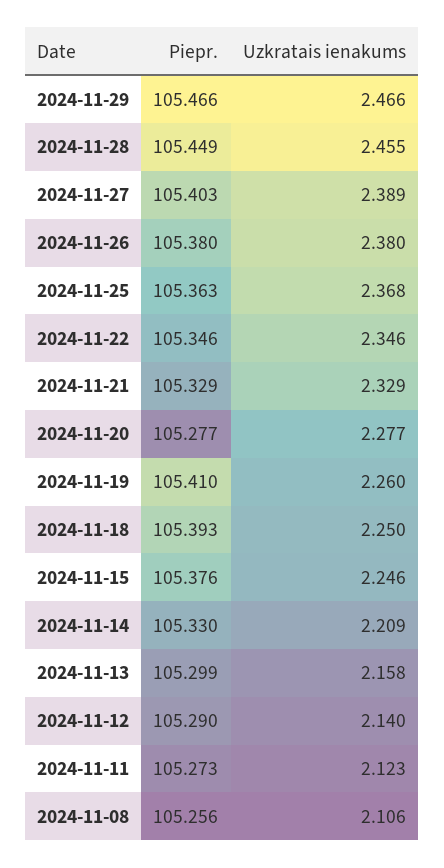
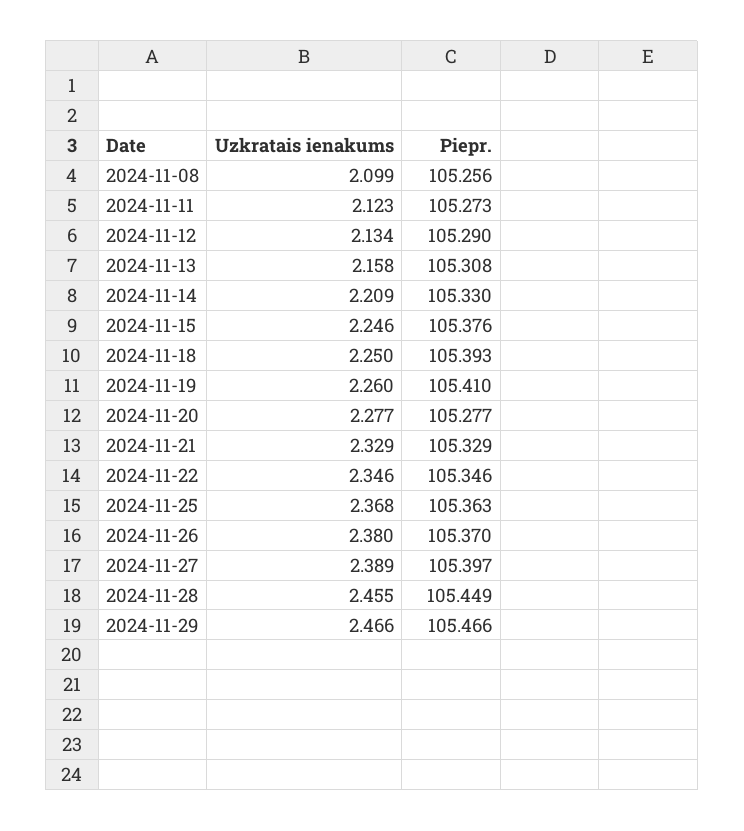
Piepr., 2024-11-27: 105.403 -> 105.397
Piepr., 2024-11-26: 105.38 -> 105.37
Piepr., 2024-11-13: 105.299 -> 105.308
Uzkratais ienakums, 2024-11-12: 2.14 -> 2.134
Uzkratais ienakums, 2024-11-08: 2.106 -> 2.099

